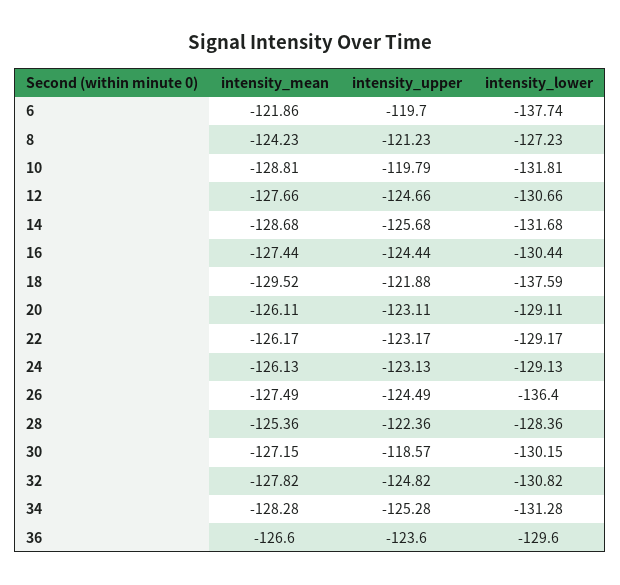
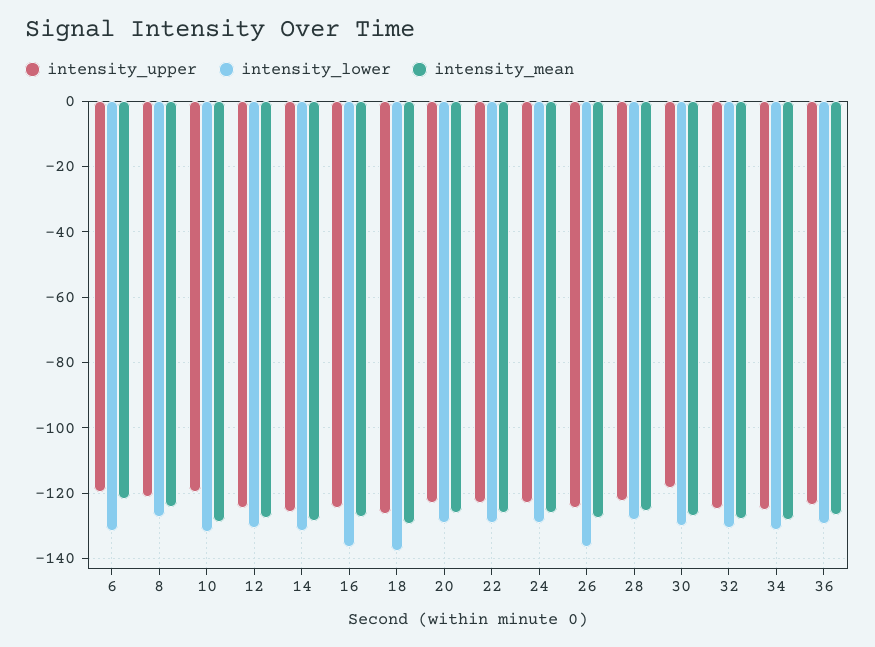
intensity_lower, 6: -137.74 -> -132
intensity_lower, 16: -130.44 -> -136
intensity_upper, 18: -121.88 -> -126

